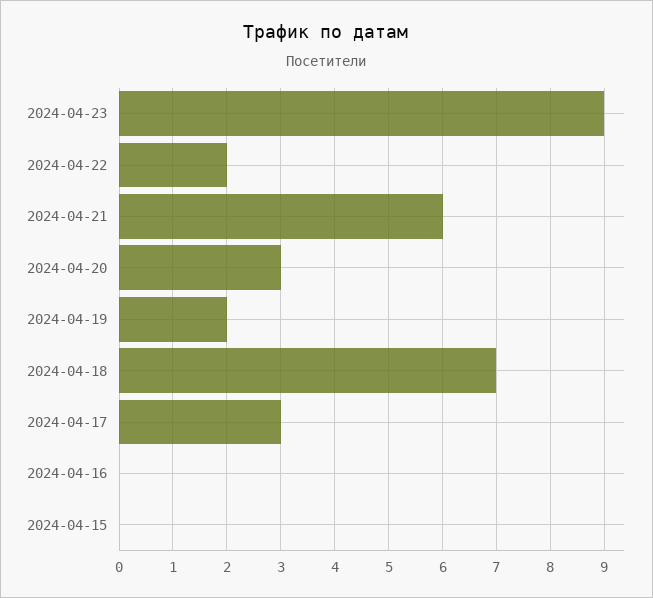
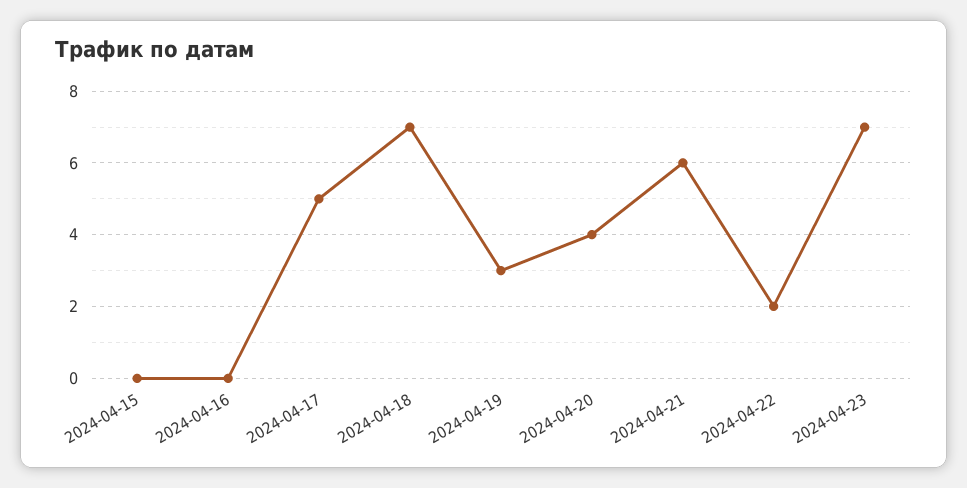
2024-04-23: 9 -> 7
2024-04-20: 3 -> 4
2024-04-19: 2 -> 3
2024-04-17: 3 -> 5

